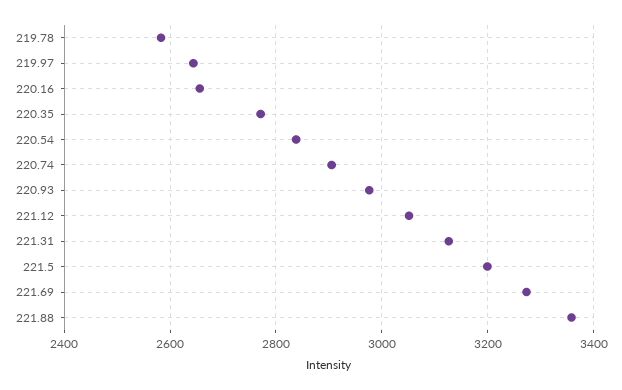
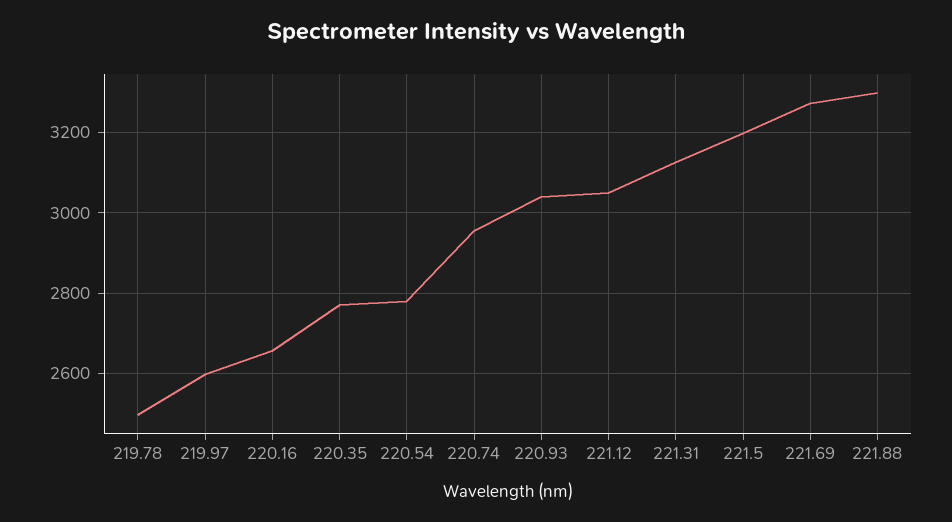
219.78: 2580 -> 2500
219.97: 2640 -> 2600
220.54: 2840 -> 2780
220.74: 2900 -> 2960
220.93: 2980 -> 3040
221.88: 3360 -> 3300

